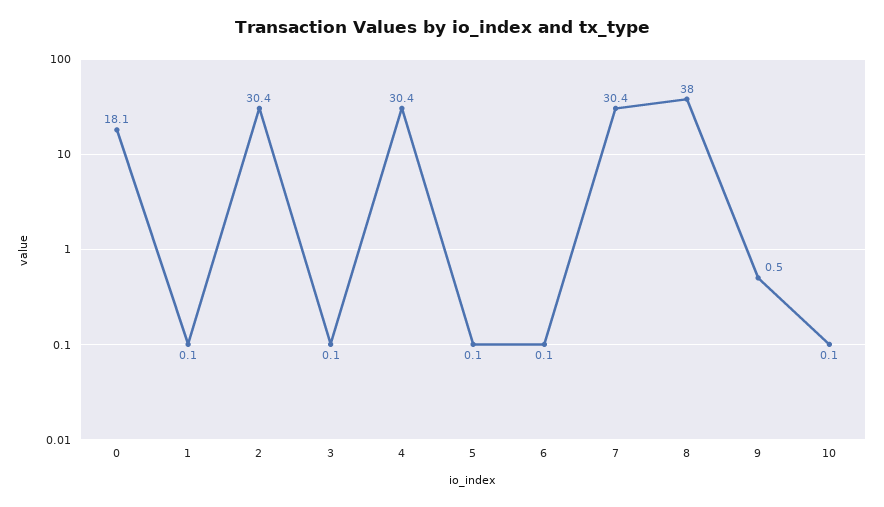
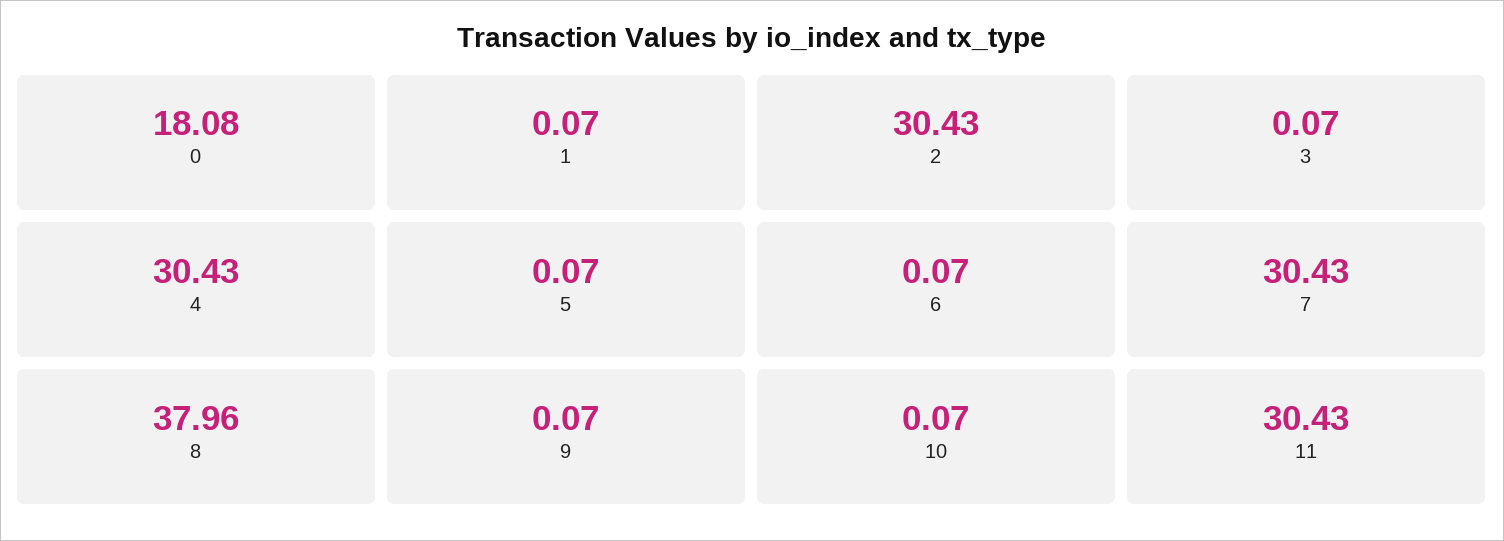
9: 0.5 -> 0.07
11: none -> 30.43

